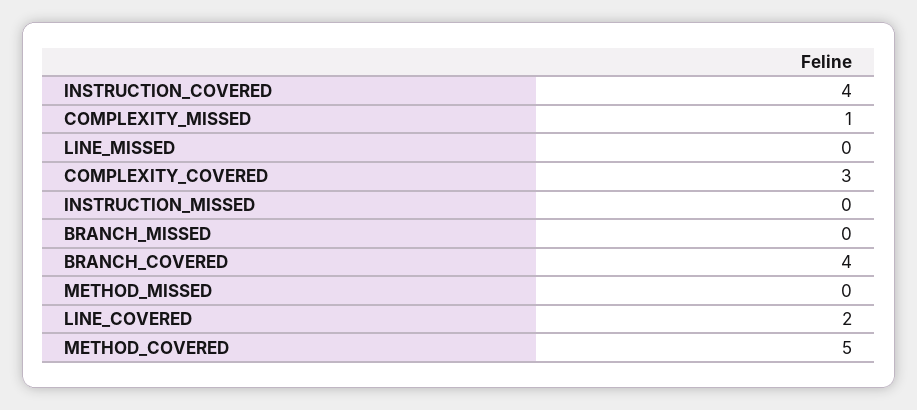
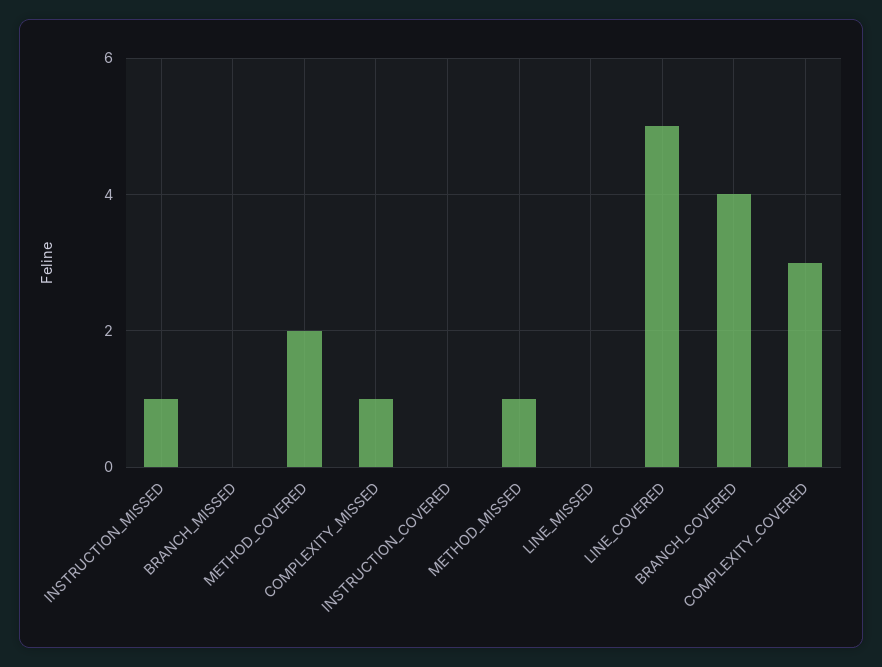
INSTRUCTION_COVERED: 4 -> 0
INSTRUCTION_MISSED: 0 -> 1
METHOD_MISSED: 0 -> 1
LINE_COVERED: 2 -> 5
METHOD_COVERED: 5 -> 2

